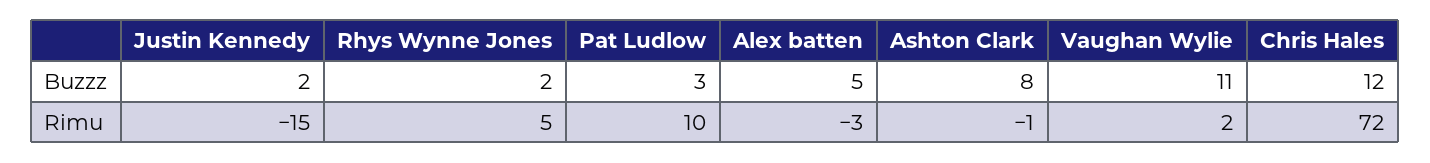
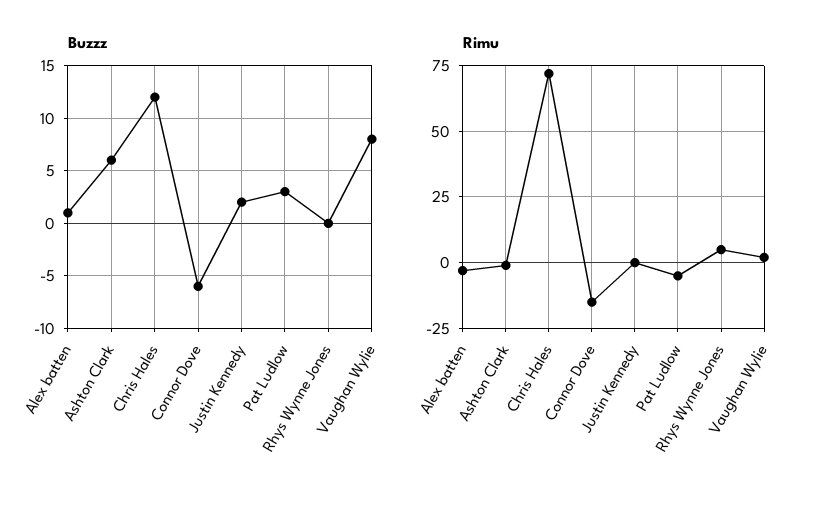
Buzzz, Rhys Wynne Jones: 2 -> 0
Buzzz, Alex batten: 5 -> 1
Buzzz, Ashton Clark: 8 -> 6
Buzzz, Vaughan Wylie: 11 -> 8
Rimu, Justin Kennedy: -15 -> 0
Rimu, Pat Ludlow: 10 -> -5
Buzzz, Connor Dove: none -> -6
Rimu, Connor Dove: none -> -15

